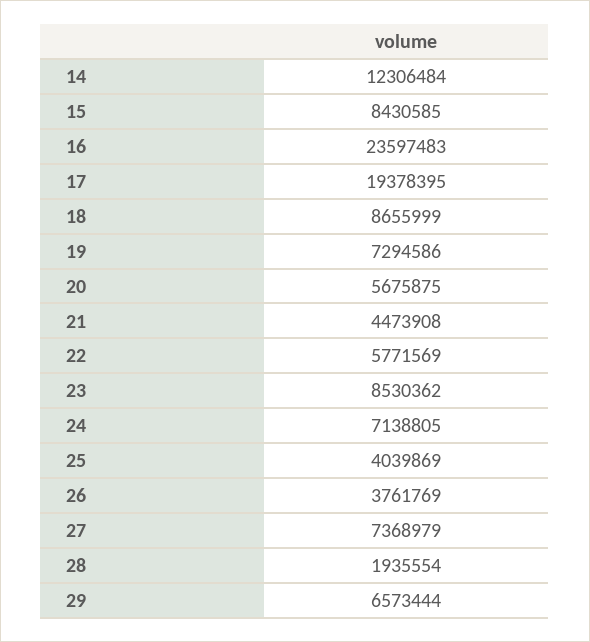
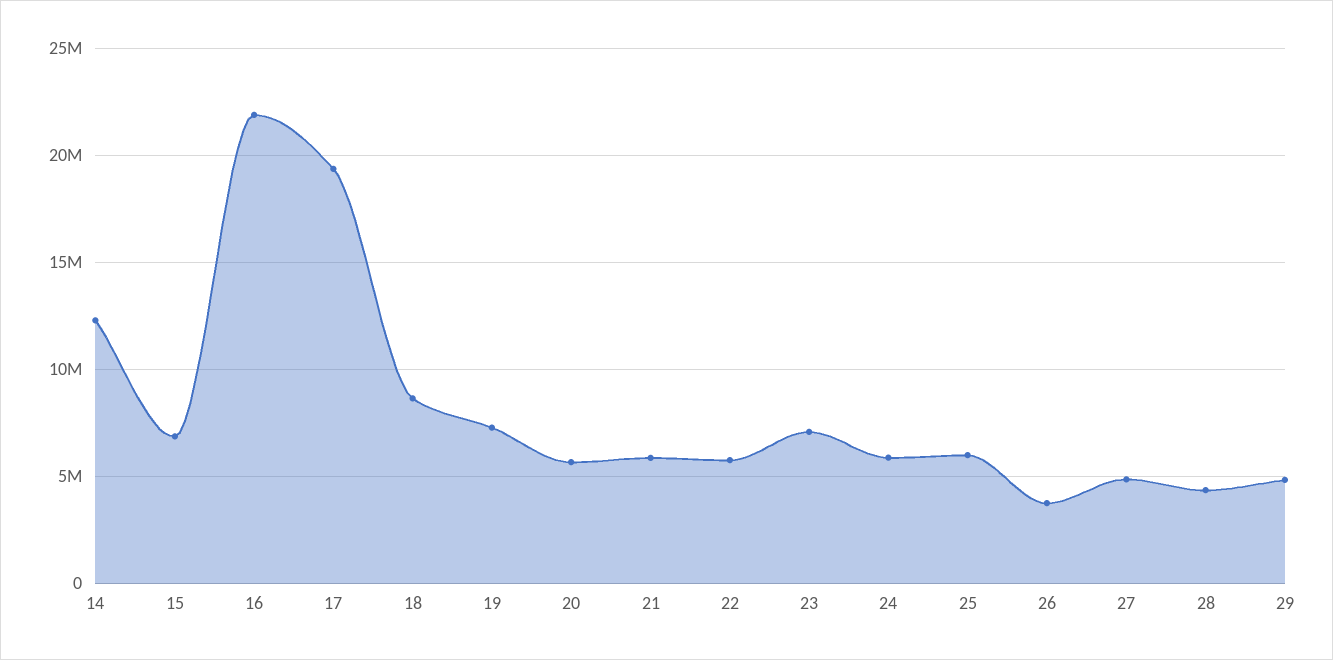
15: 8430585 -> 7000000
16: 23597483 -> 22000000
21: 4473908 -> 6000000
23: 8530362 -> 7000000
24: 7138805 -> 6000000
25: 4039869 -> 6000000
27: 7368979 -> 5000000
28: 1935554 -> 4500000
29: 6573444 -> 5000000

